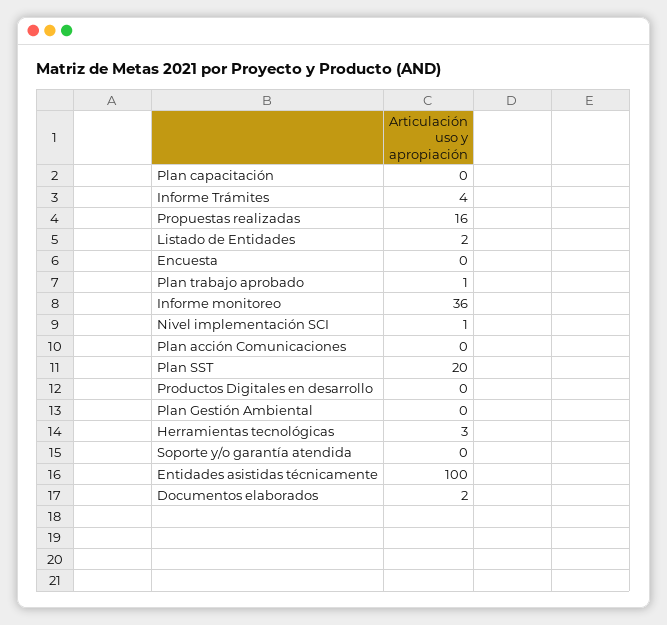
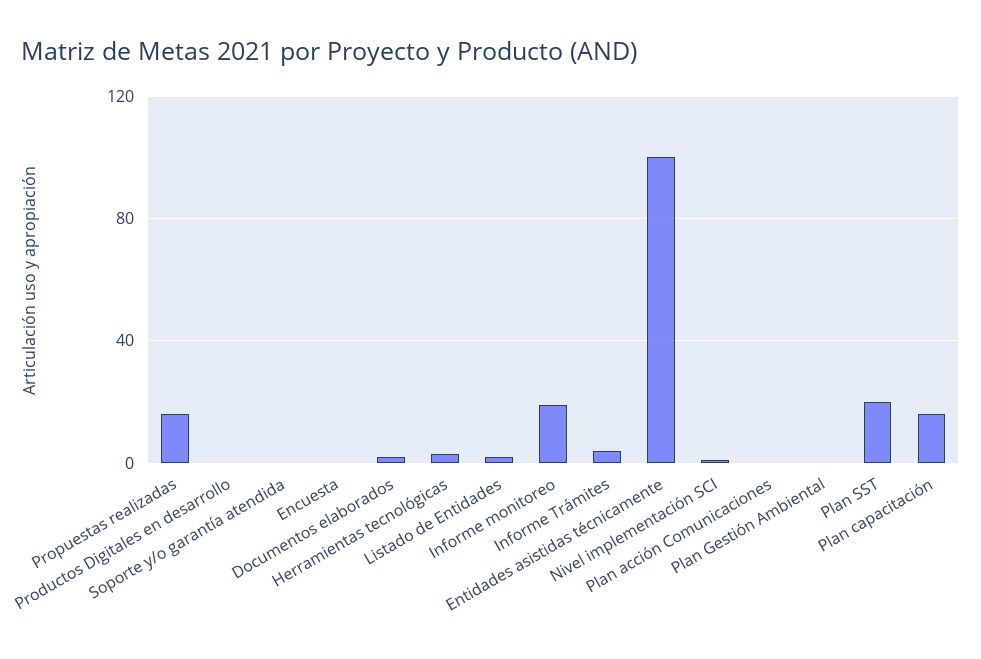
Plan capacitación: 0 -> 15
Plan trabajo aprobado: 1 -> none
Informe monitoreo: 36 -> 20

